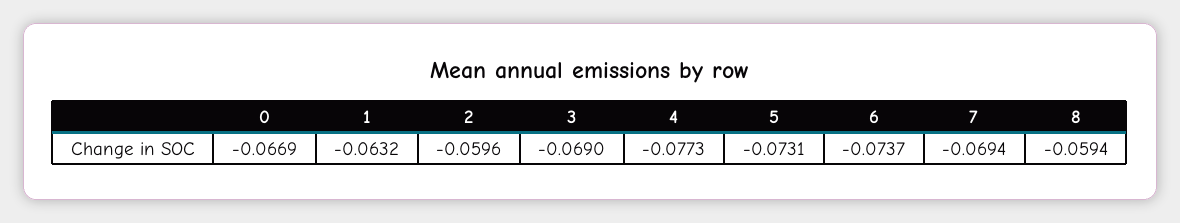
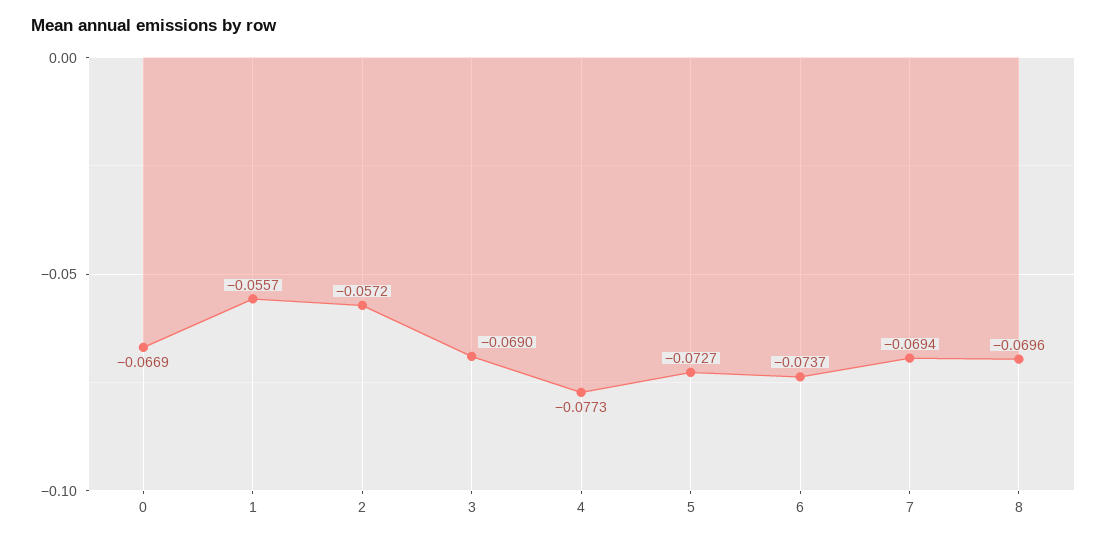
1: -0.0632 -> -0.0557
2: -0.0596 -> -0.0572
5: -0.0731 -> -0.0727
8: -0.0594 -> -0.0696

